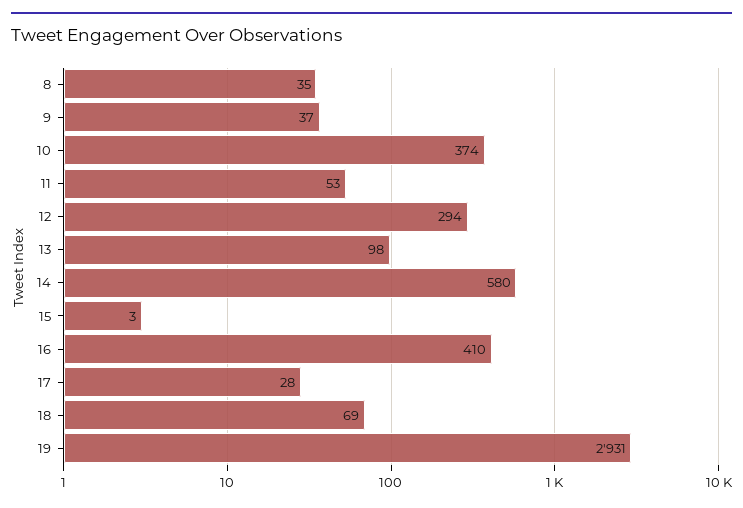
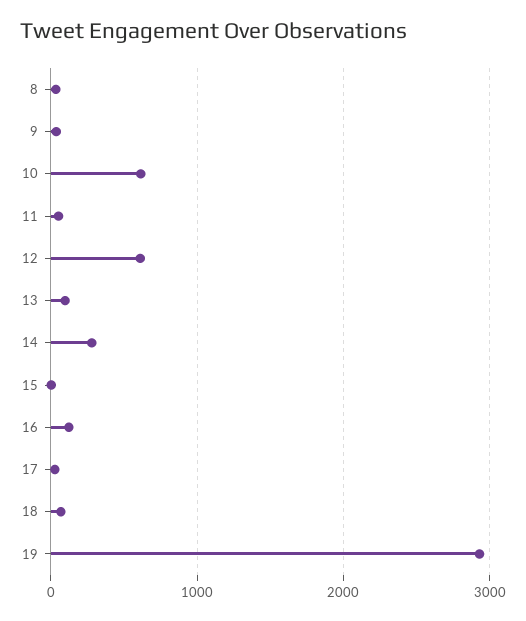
10: 374 -> 600
12: 294 -> 600
14: 580 -> 300
16: 410 -> 100

